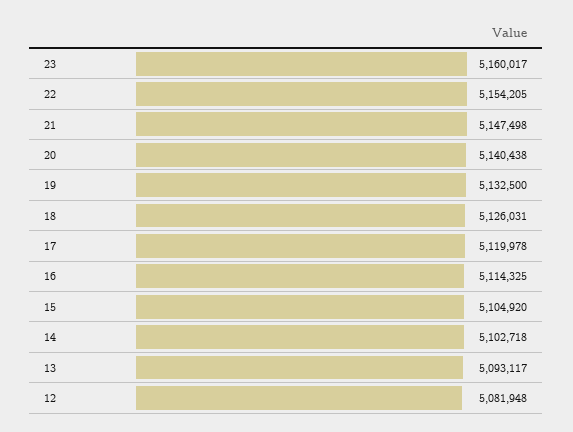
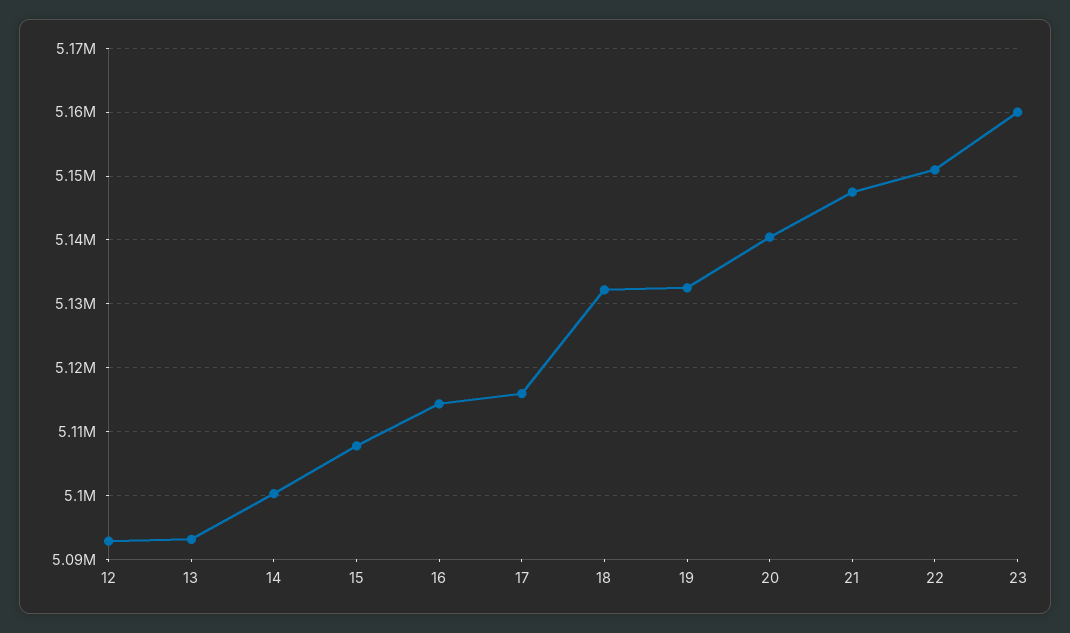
22: 5154205 -> 5151000
18: 5126031 -> 5132000
17: 5119978 -> 5116000
15: 5104920 -> 5108000
14: 5102718 -> 5100000
12: 5081948 -> 5093000

